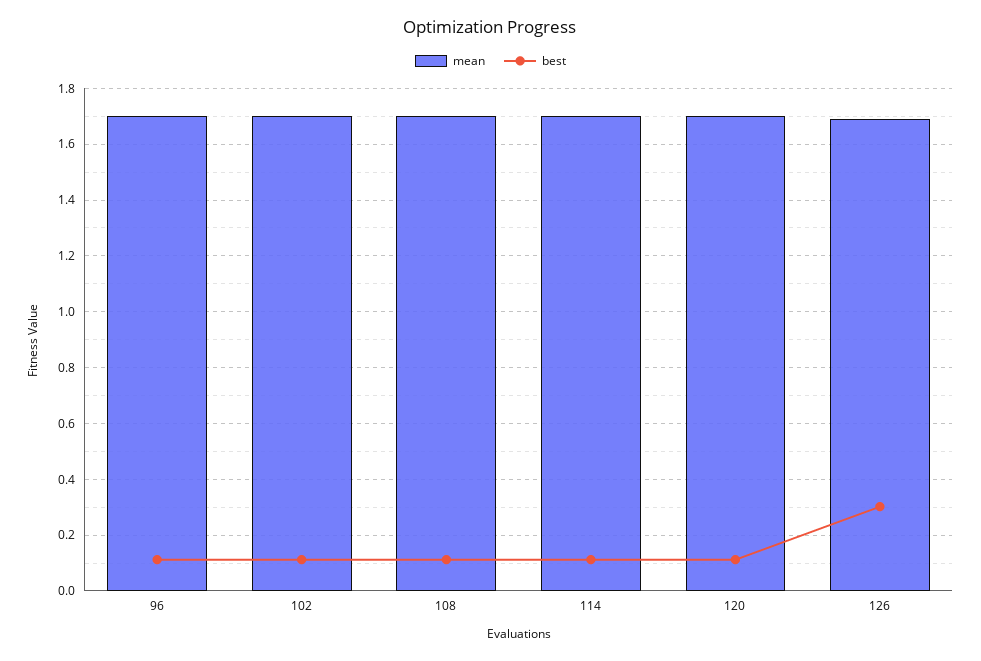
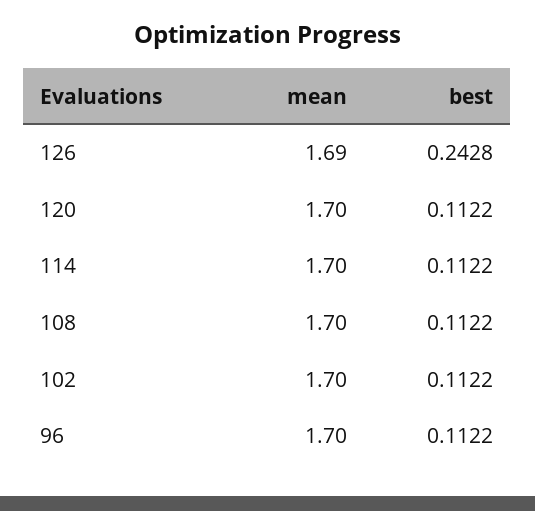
best, 126: 0.3 -> 0.2428

